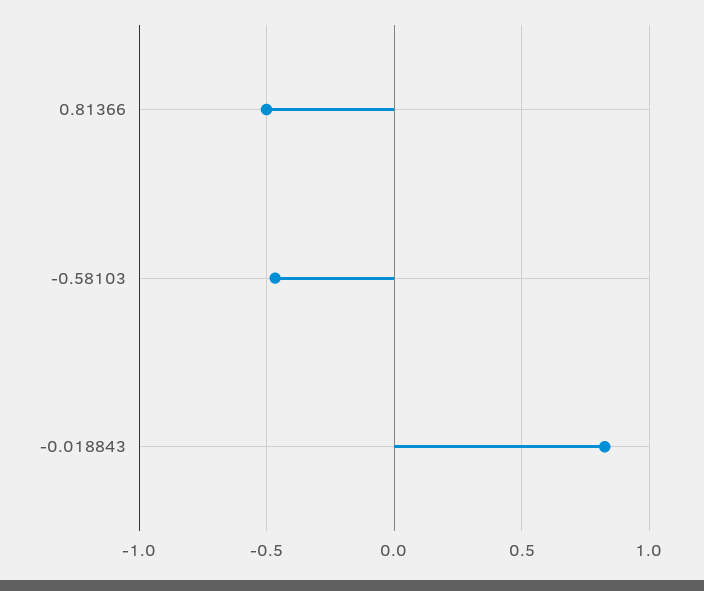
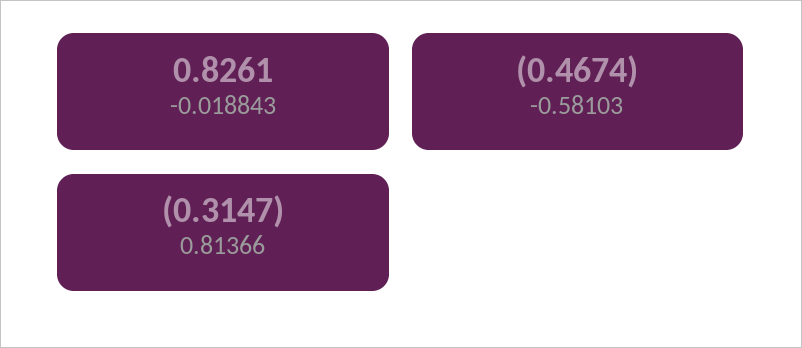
0.81366: -0.5 -> -0.3147

